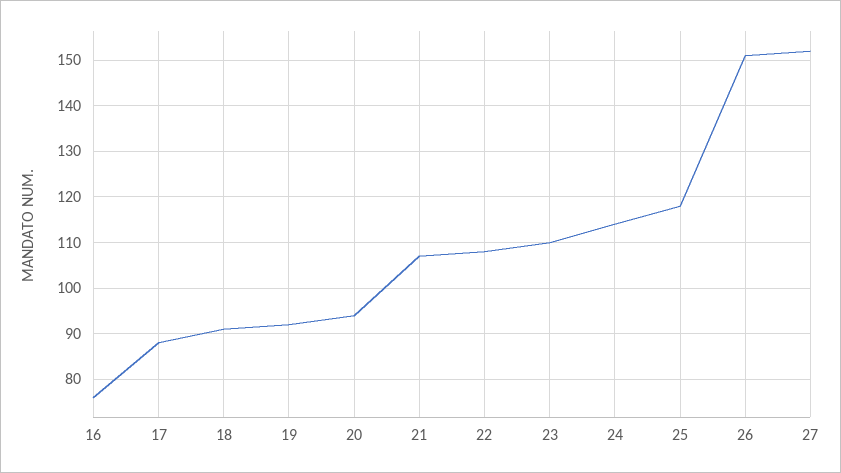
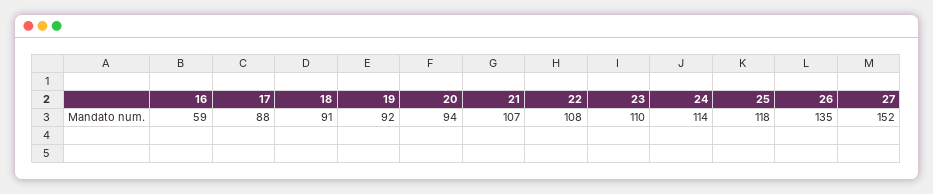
16: 75 -> 59
26: 150 -> 135

